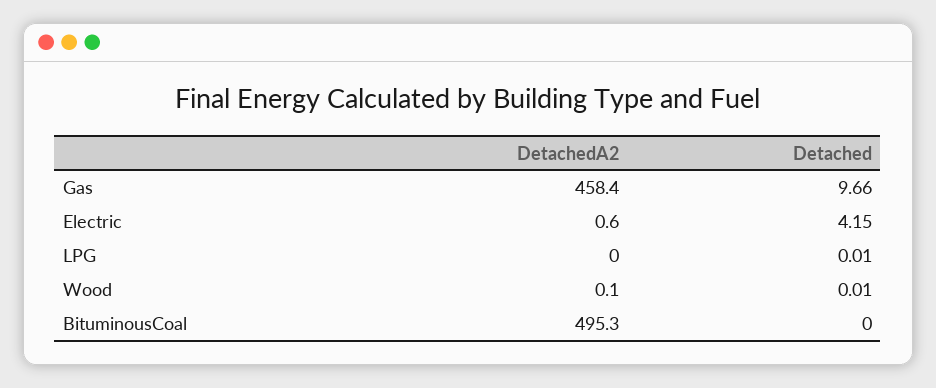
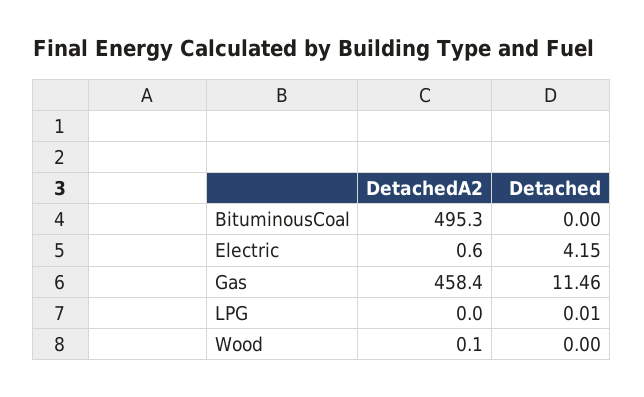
Detached, Gas: 9.66 -> 11.46
Detached, Wood: 0.01 -> 0

